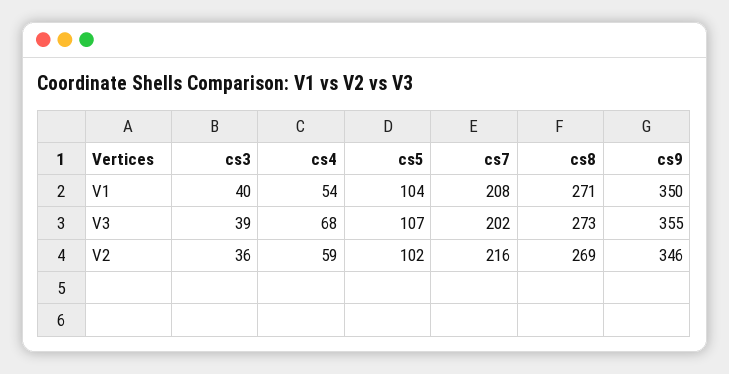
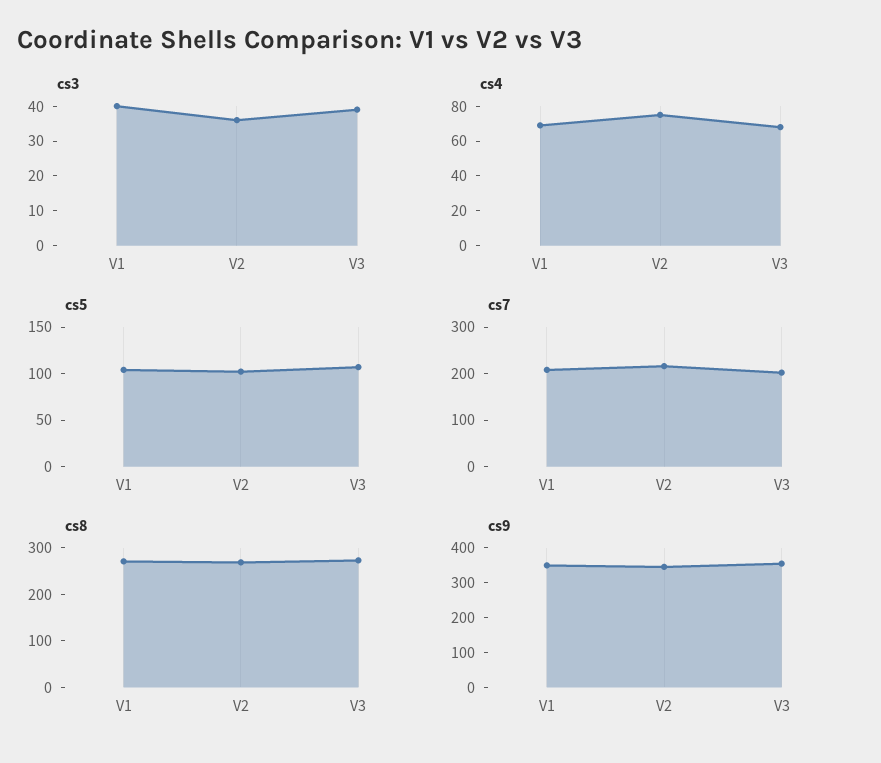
cs4, V1: 54 -> 70
cs4, V2: 59 -> 75

